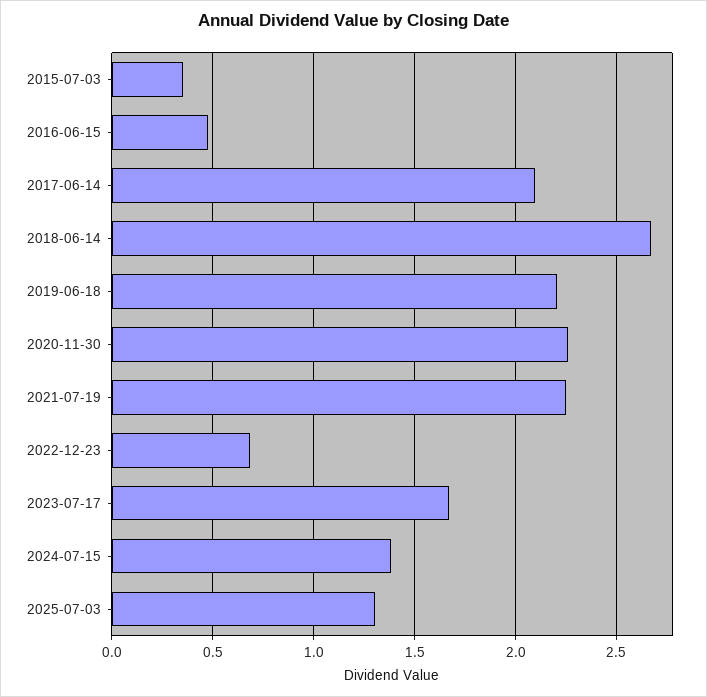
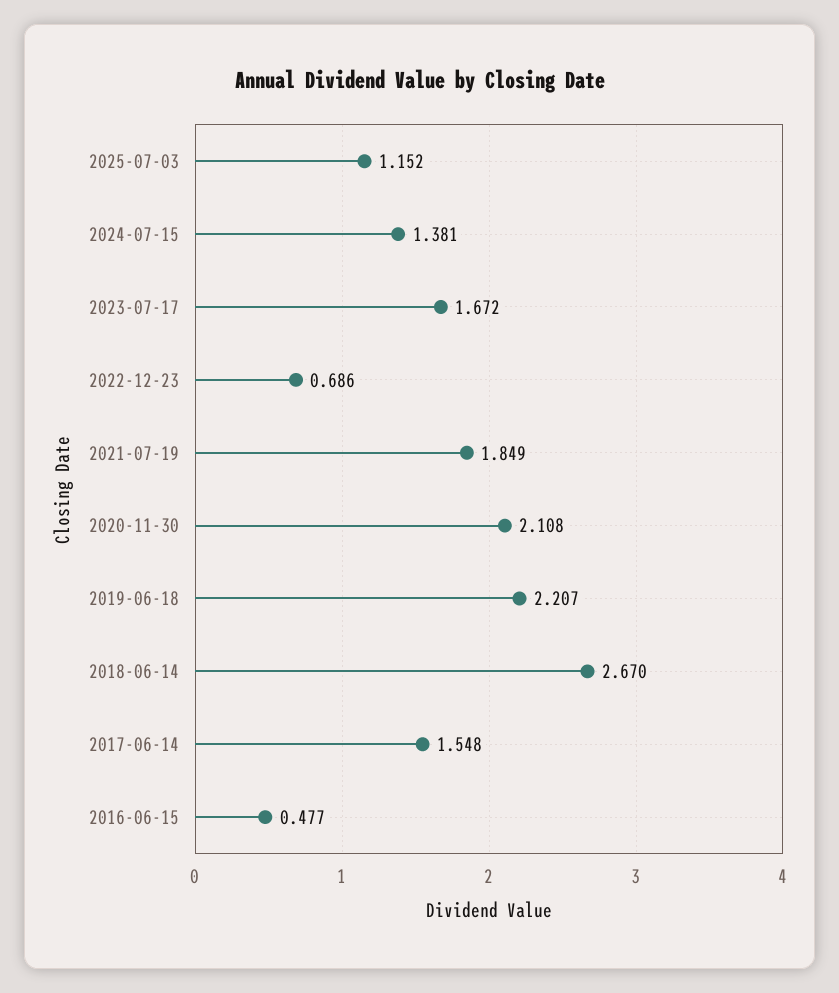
2015-07-03: 0.35 -> none
2017-06-14: 2.1 -> 1.548
2020-11-30: 2.25 -> 2.108
2021-07-19: 2.25 -> 1.849
2025-07-03: 1.3 -> 1.152

